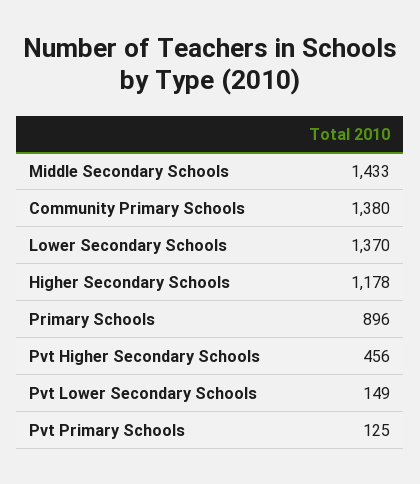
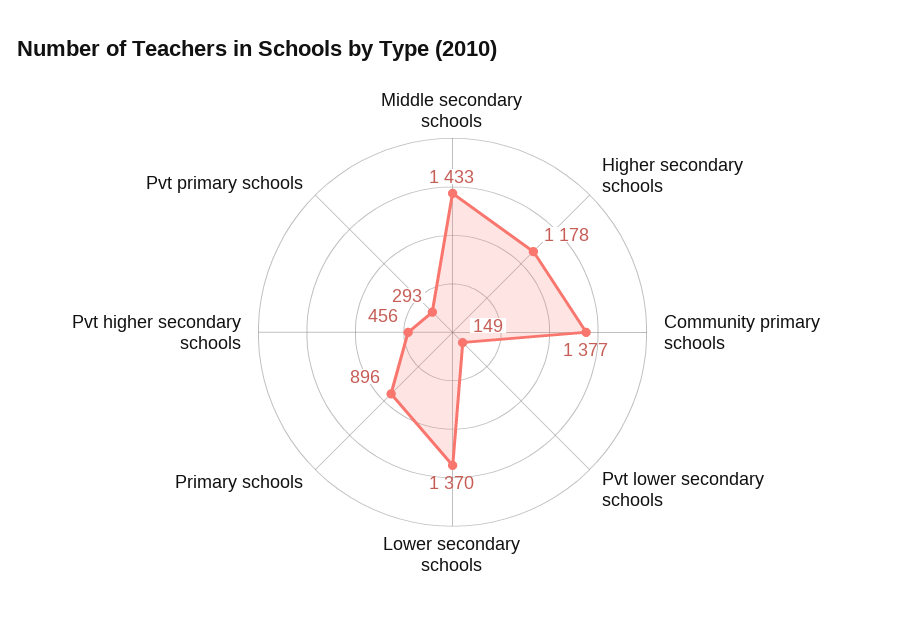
Community Primary Schools: 1380 -> 1377
Pvt Primary Schools: 125 -> 293

